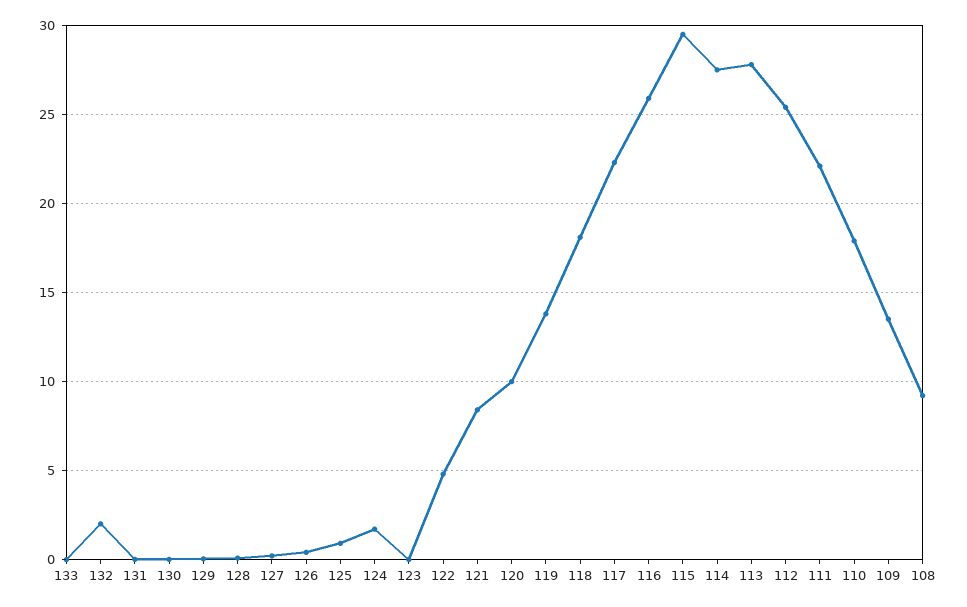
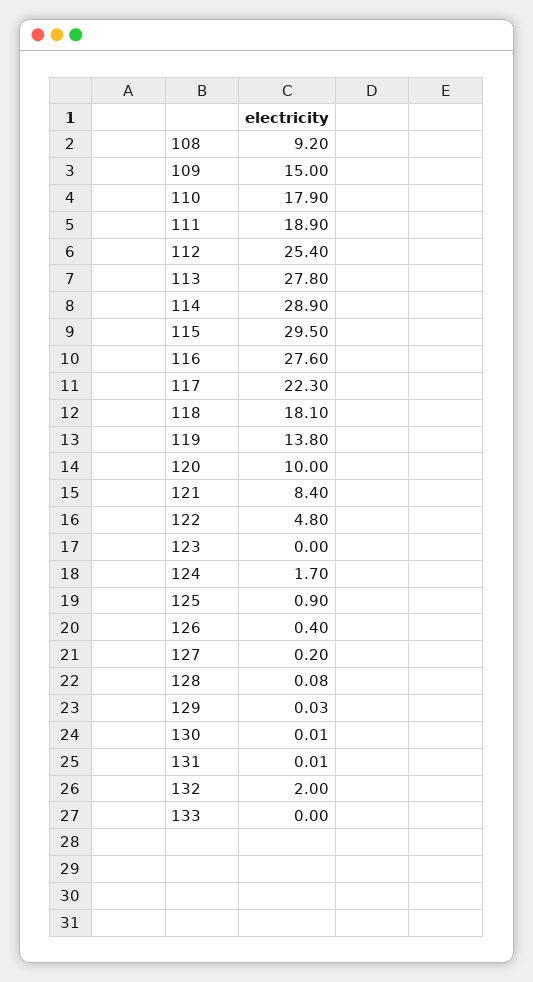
116: 26 -> 27.6
114: 27.5 -> 28.9
111: 22 -> 18.9
109: 13.5 -> 15

